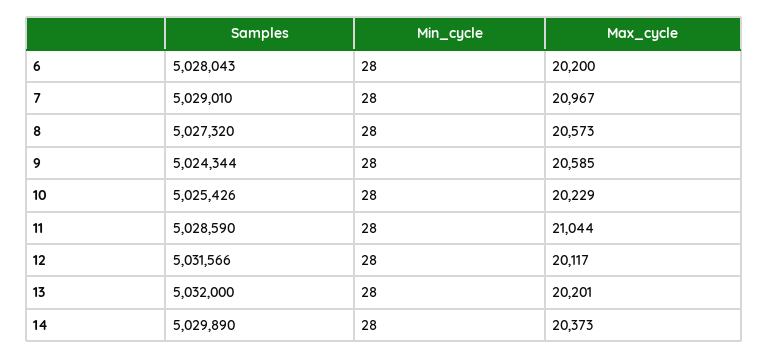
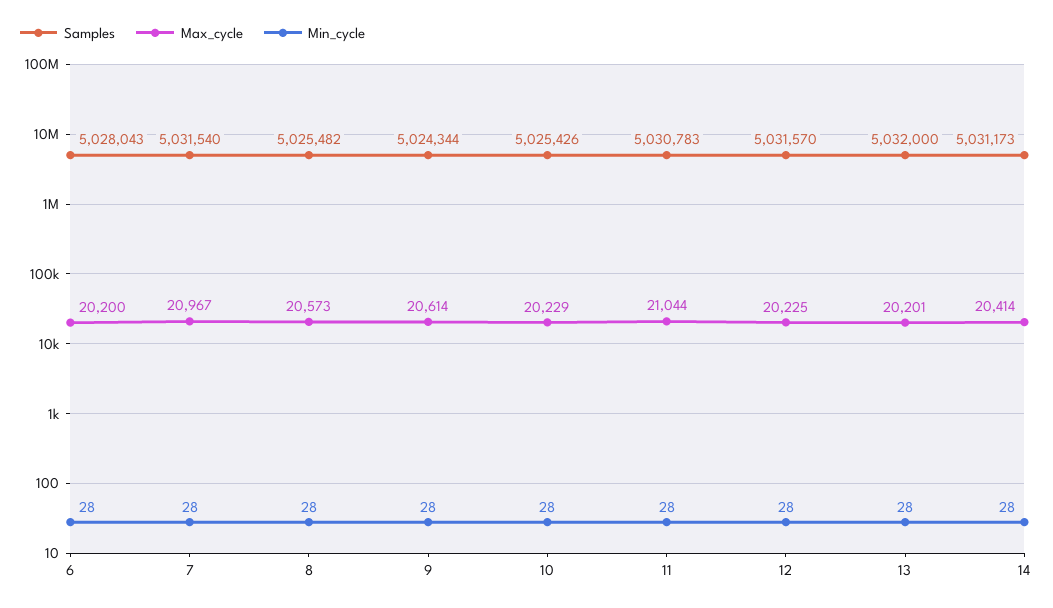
Samples, 7: 5029010 -> 5031540
Samples, 8: 5027320 -> 5025482
Max_cycle, 9: 20585 -> 20614
Samples, 11: 5028590 -> 5030783
Samples, 12: 5031566 -> 5031570
Max_cycle, 12: 20117 -> 20225
Samples, 14: 5029890 -> 5031173
Max_cycle, 14: 20373 -> 20414

